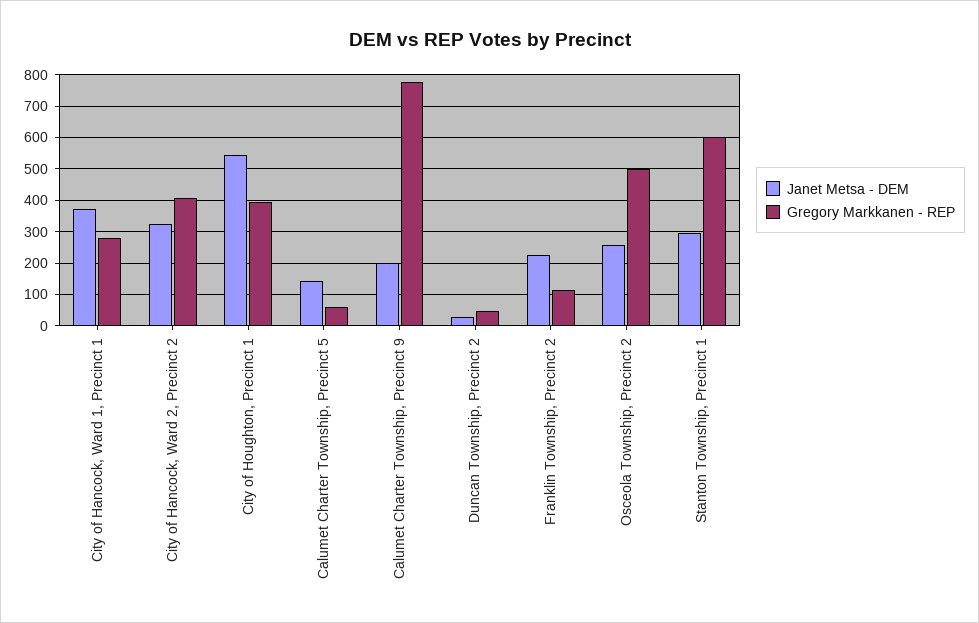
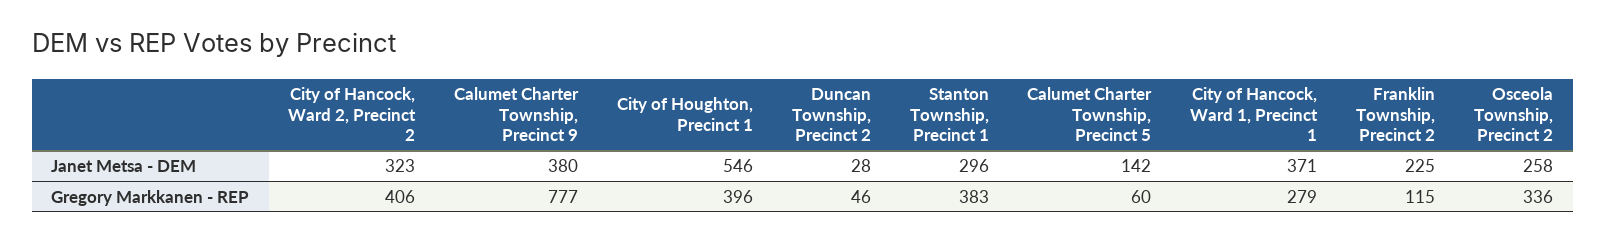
Janet Metsa - DEM, Calumet Charter Township, Precinct 9: 200 -> 380
Gregory Markkanen - REP, Osceola Township, Precinct 2: 500 -> 336
Gregory Markkanen - REP, Stanton Township, Precinct 1: 600 -> 383

